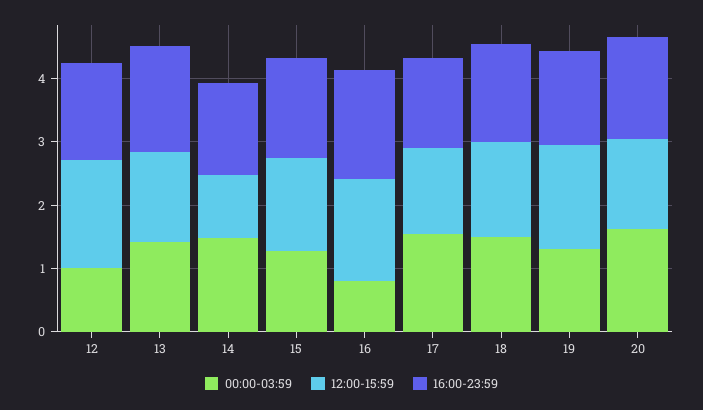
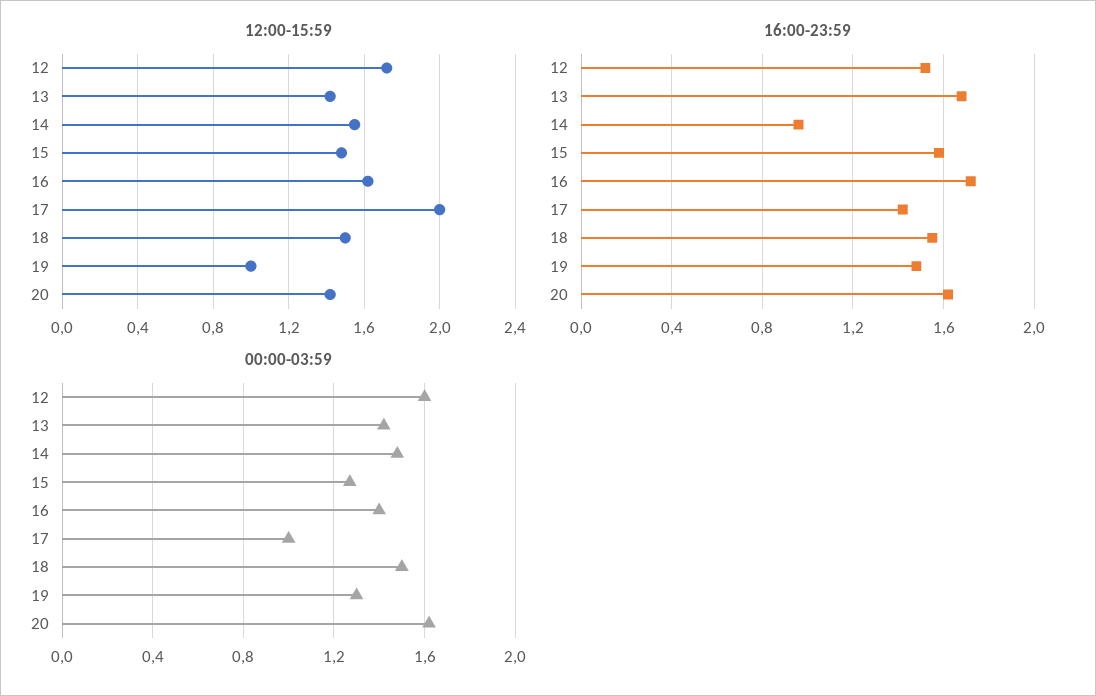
00:00-03:59, 12: 1 -> 1.6
12:00-15:59, 14: 1 -> 1.55
16:00-23:59, 14: 1.4 -> 0.95
00:00-03:59, 16: 0.8 -> 1.4
00:00-03:59, 17: 1.6 -> 1
12:00-15:59, 17: 1.4 -> 2
12:00-15:59, 19: 1.6 -> 1

